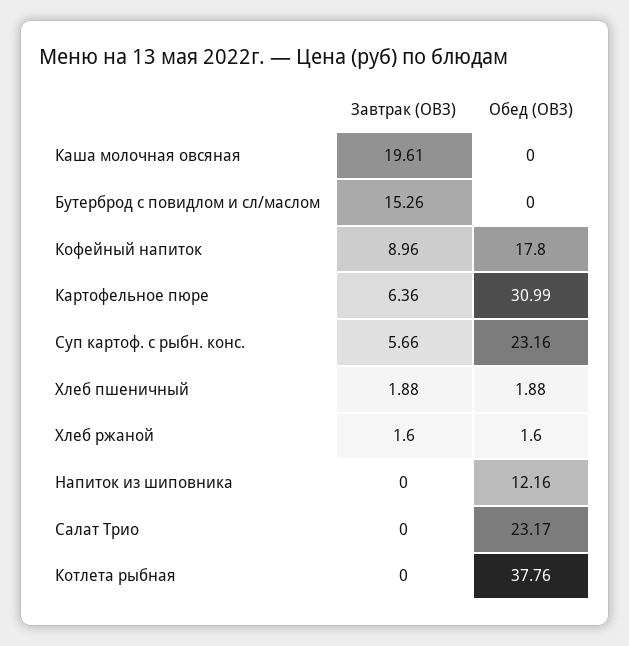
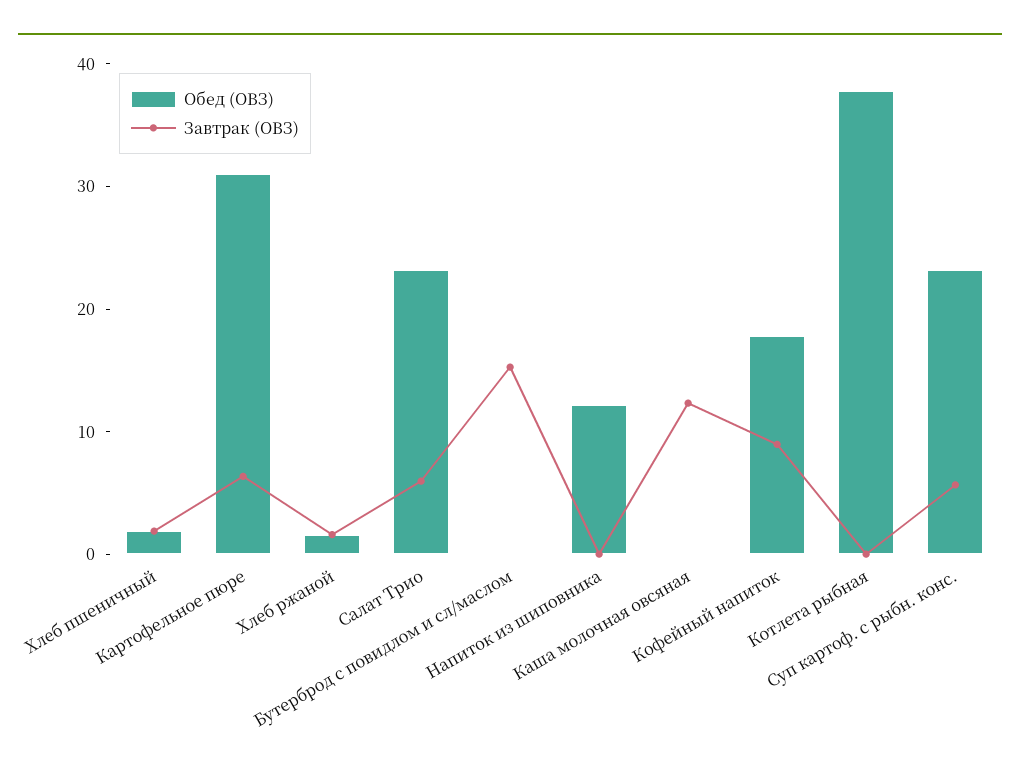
Завтрак (ОВЗ), Каша молочная овсяная: 19.61 -> 12
Завтрак (ОВЗ), Салат Трио: 0 -> 6

